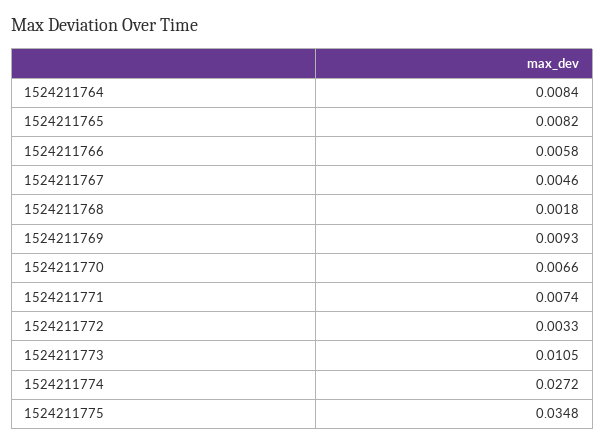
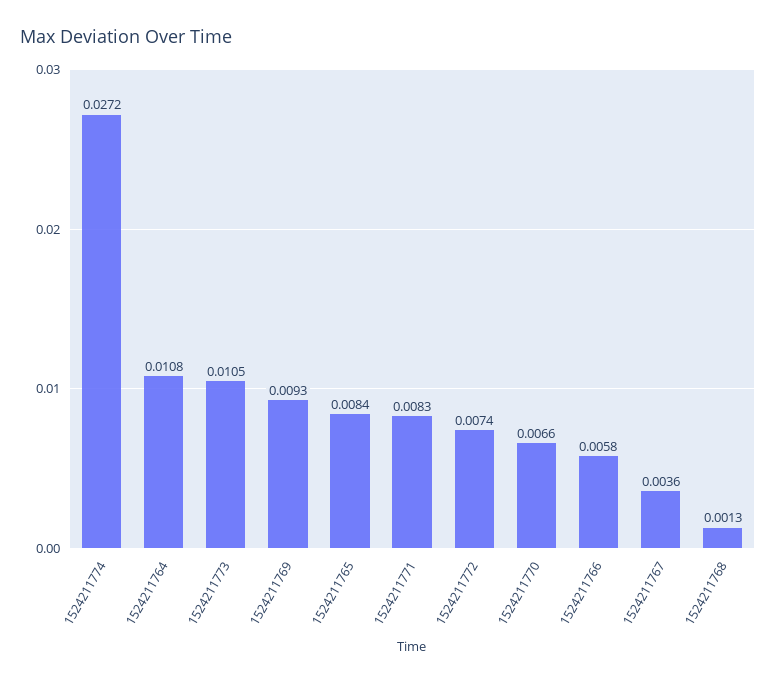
1524211764: 0.0084 -> 0.0108
1524211765: 0.0082 -> 0.0084
1524211767: 0.0046 -> 0.0036
1524211768: 0.0018 -> 0.0013
1524211771: 0.0074 -> 0.0083
1524211772: 0.0033 -> 0.0074
1524211775: 0.0348 -> none

